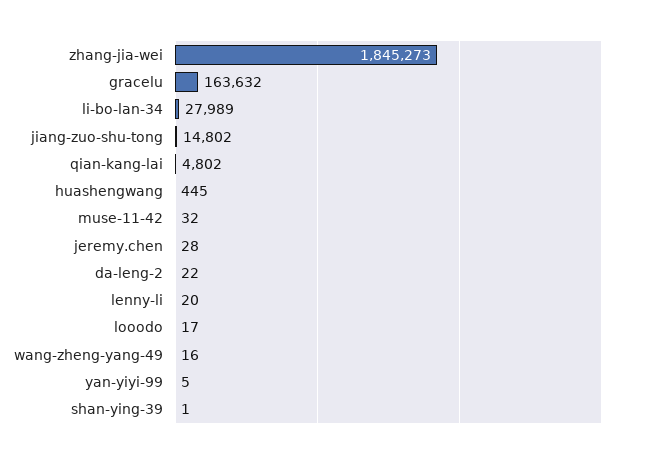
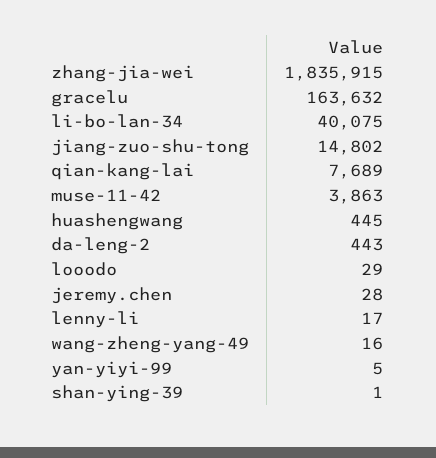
zhang-jia-wei: 1845273 -> 1835915
li-bo-lan-34: 27989 -> 40075
qian-kang-lai: 4802 -> 7689
muse-11-42: 32 -> 3863
da-leng-2: 22 -> 443
lenny-li: 20 -> 17
looodo: 17 -> 29

